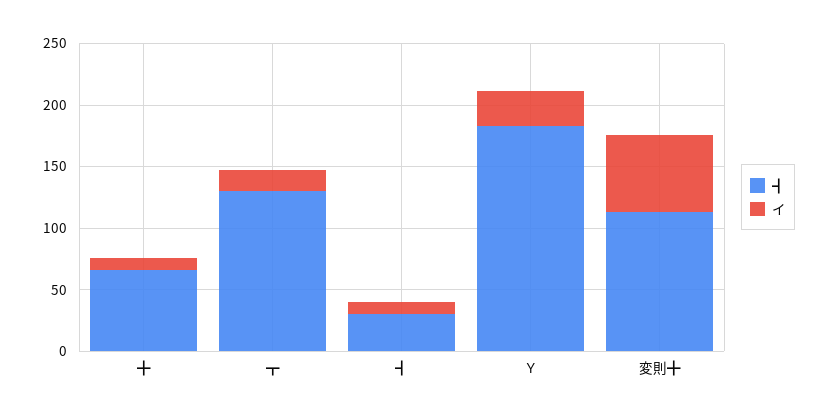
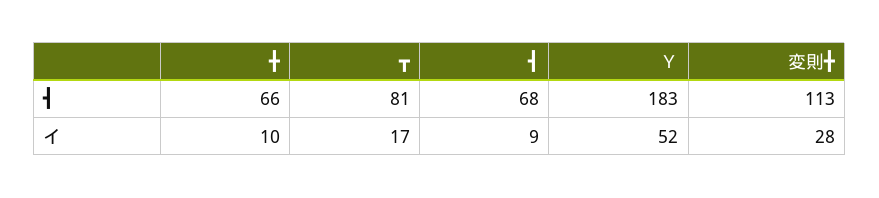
┫, ┳: 130 -> 81
┫, ┫: 30 -> 68
イ, Ｙ: 30 -> 52
イ, 変則╋: 60 -> 28

